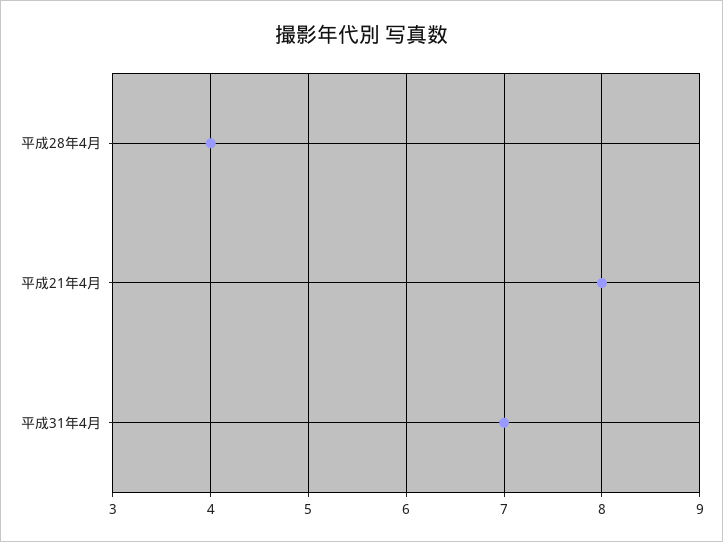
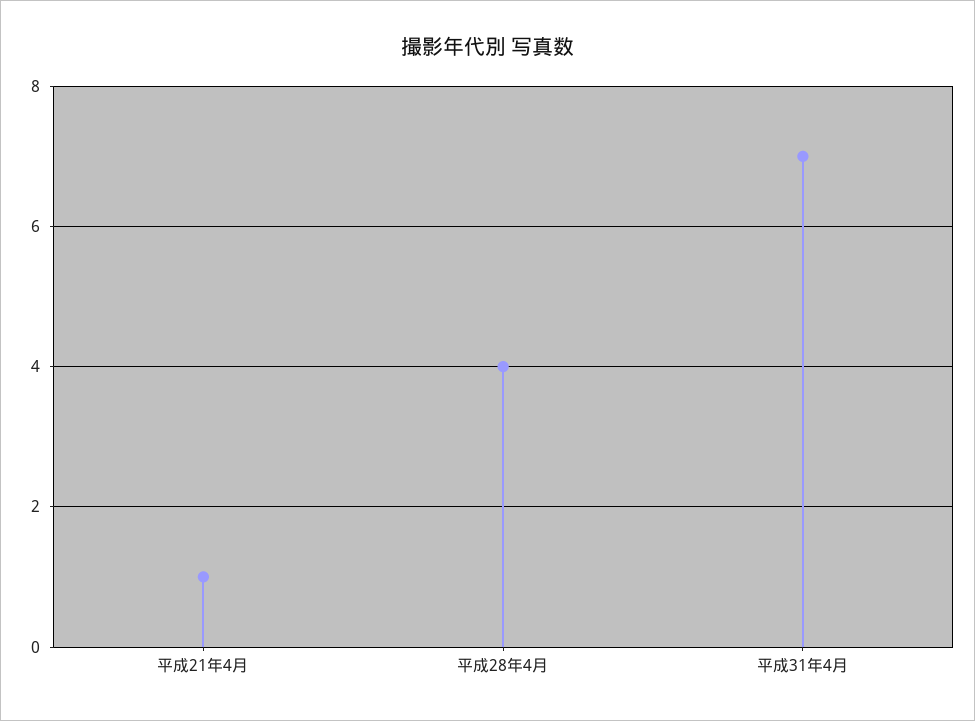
平成21年4月: 8 -> 1

